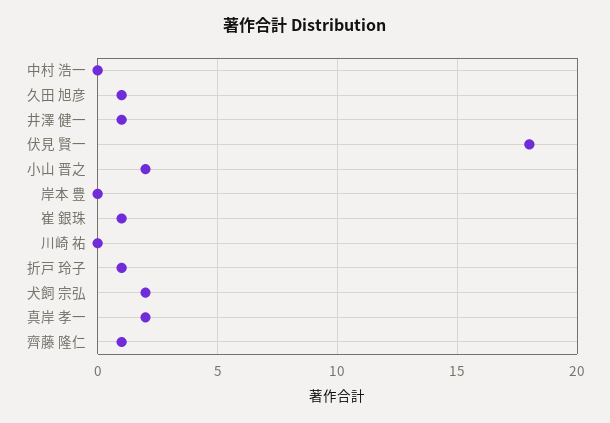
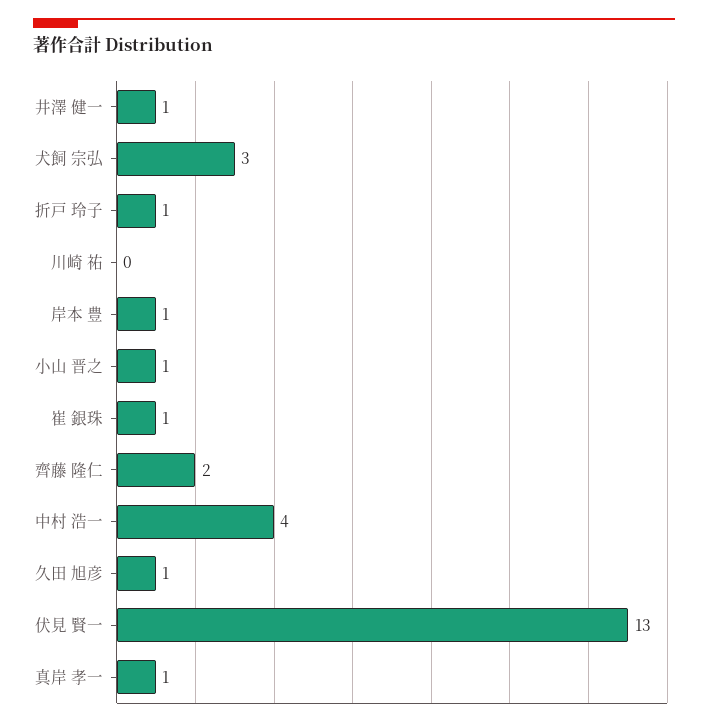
中村 浩一: 0 -> 4
伏見 賢一: 18 -> 13
小山 晋之: 2 -> 1
岸本 豊: 0 -> 1
犬飼 宗弘: 2 -> 3
真岸 孝一: 2 -> 1
齊藤 隆仁: 1 -> 2

